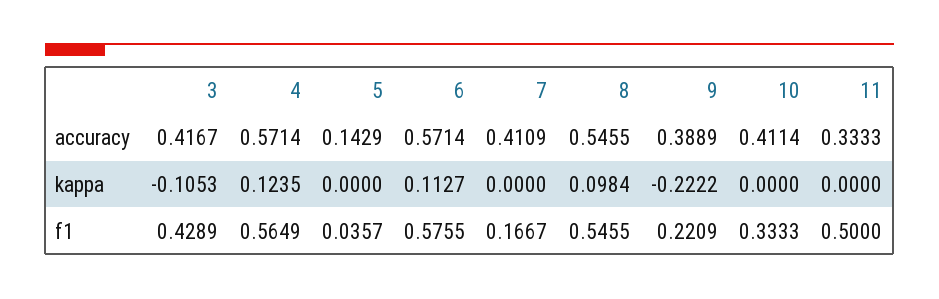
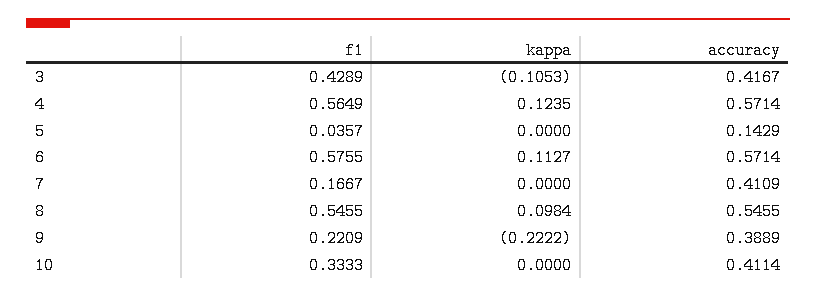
11, accuracy: 0.3333 -> none
11, kappa: 0 -> none
11, f1: 0.5 -> none

